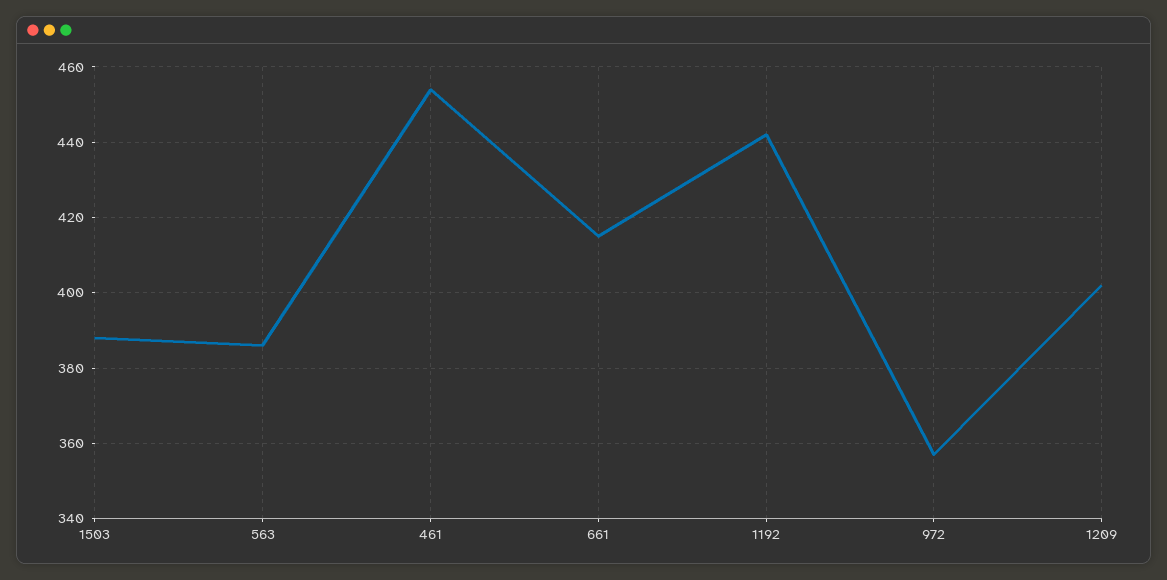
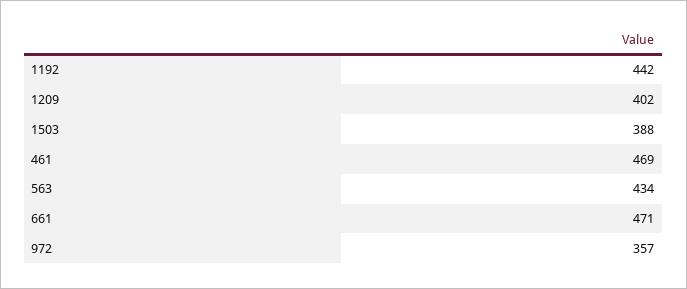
563: 385 -> 434
461: 455 -> 469
661: 415 -> 471

